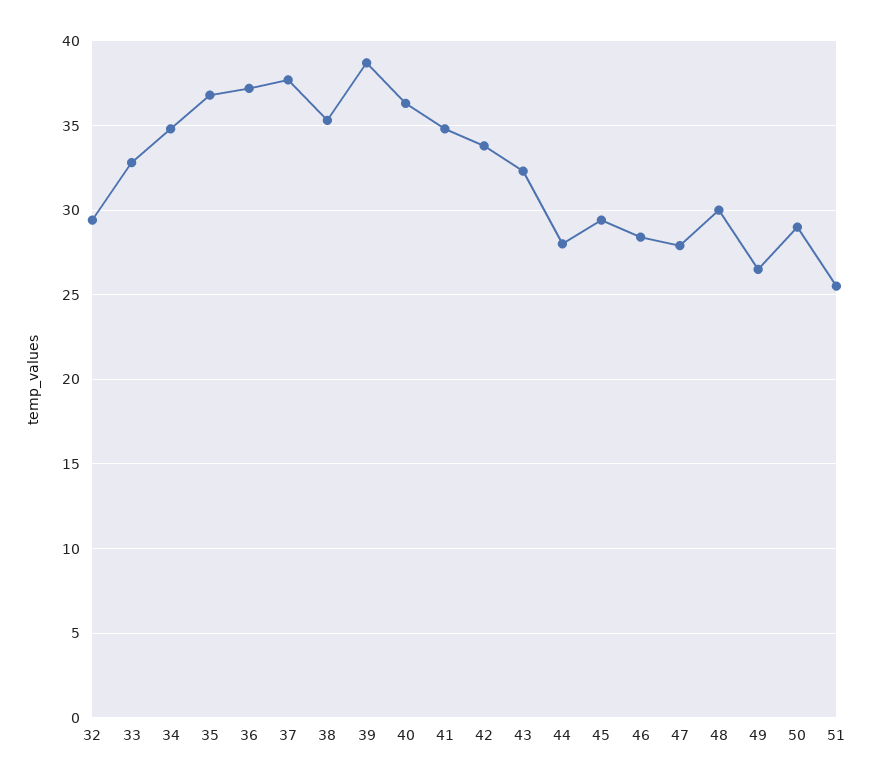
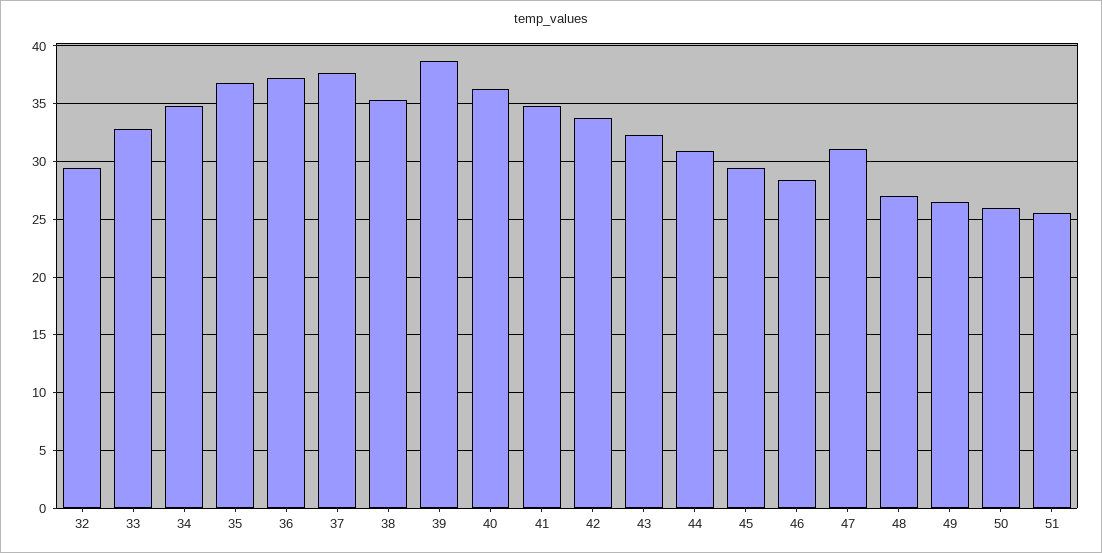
44: 28 -> 31
47: 28 -> 31
48: 30 -> 27
50: 29 -> 26

